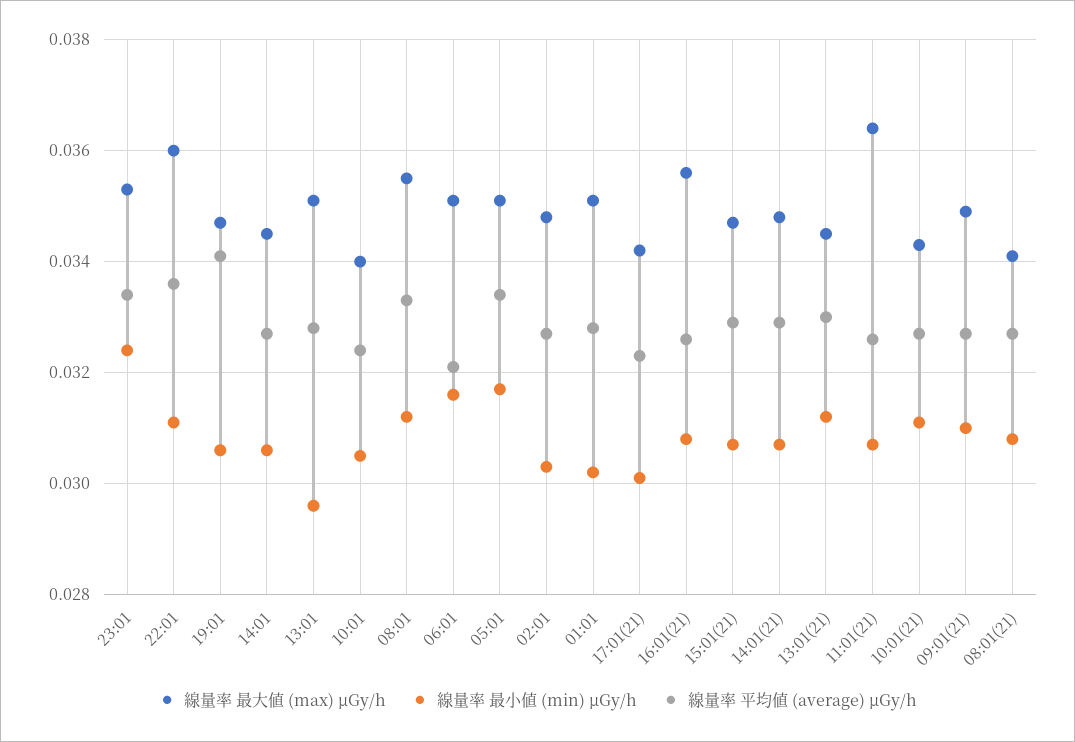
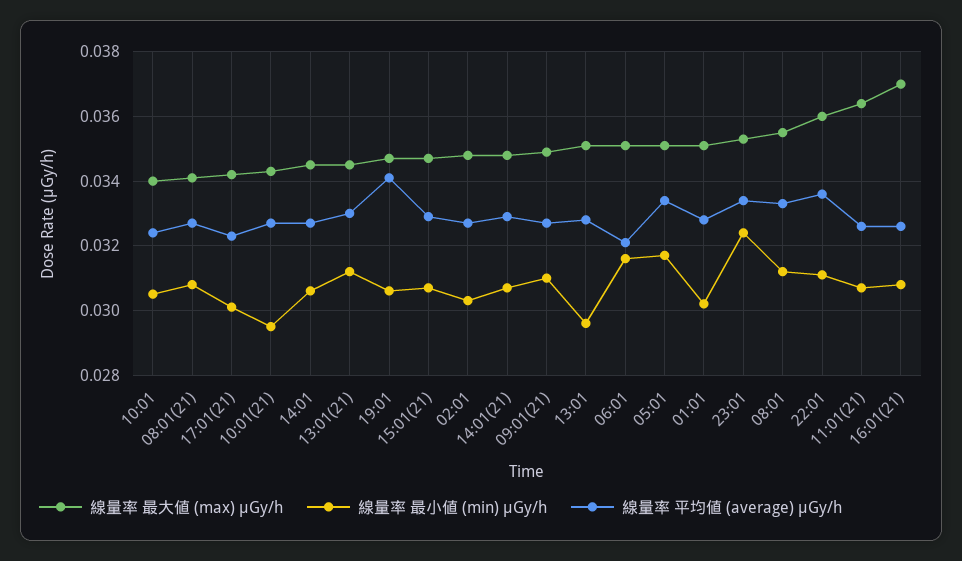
線量率 最大値 (max) μGy/h, 16:01(21): 0.0355 -> 0.037
線量率 最小値 (min) μGy/h, 10:01(21): 0.031 -> 0.0295

